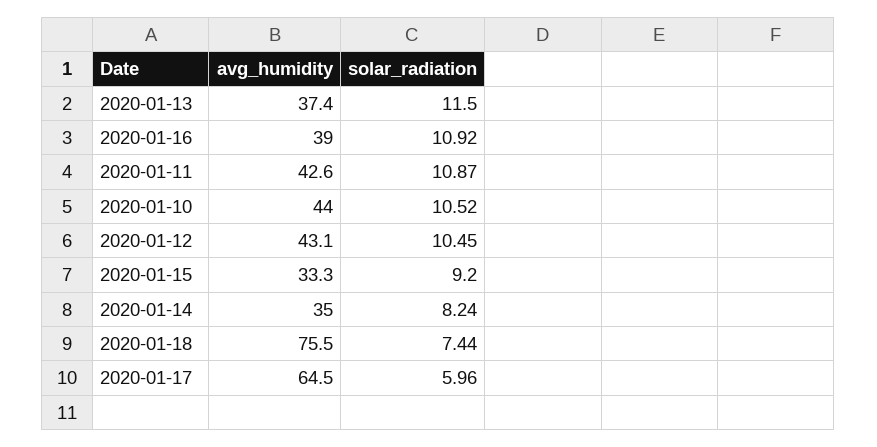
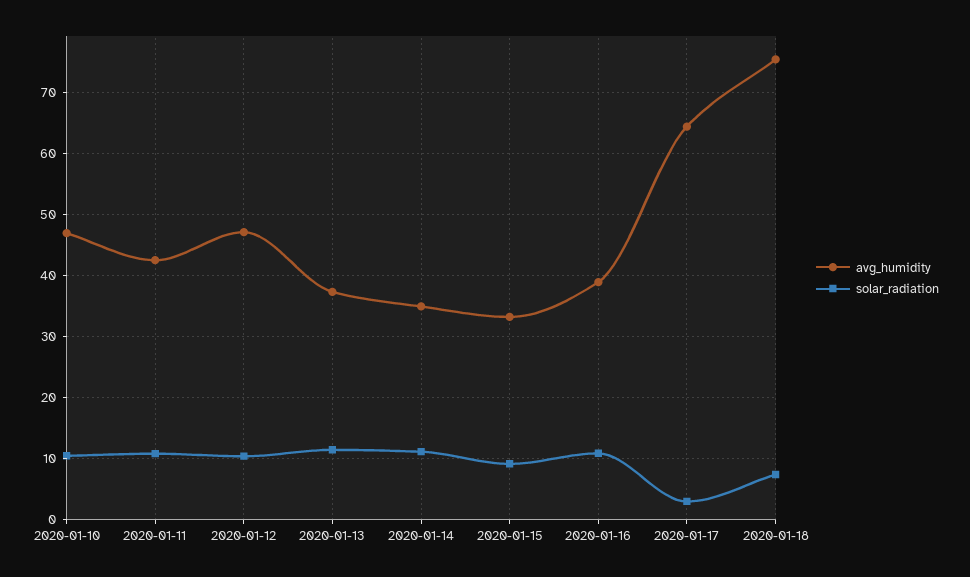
avg_humidity, 2020-01-10: 44 -> 47
avg_humidity, 2020-01-12: 43.1 -> 47
solar_radiation, 2020-01-14: 8.24 -> 11
solar_radiation, 2020-01-17: 5.96 -> 3

